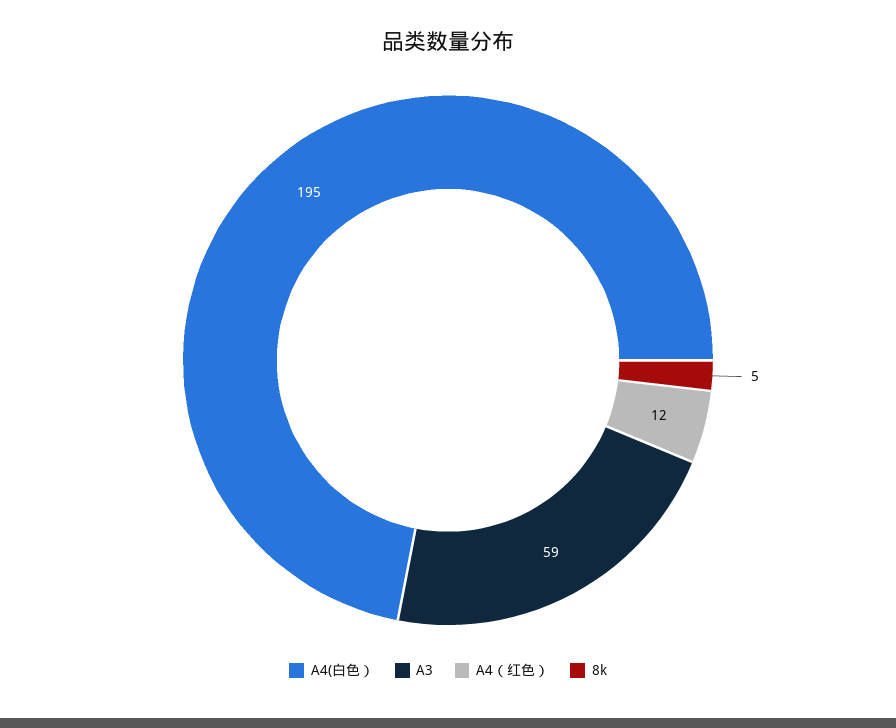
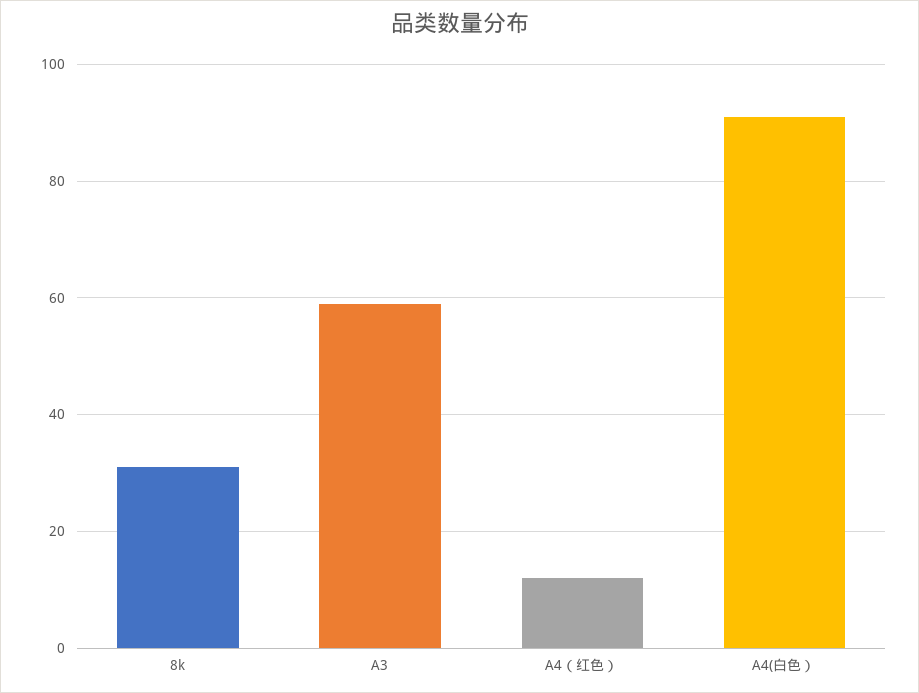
A4(白色）: 195 -> 90
8k: 5 -> 30

